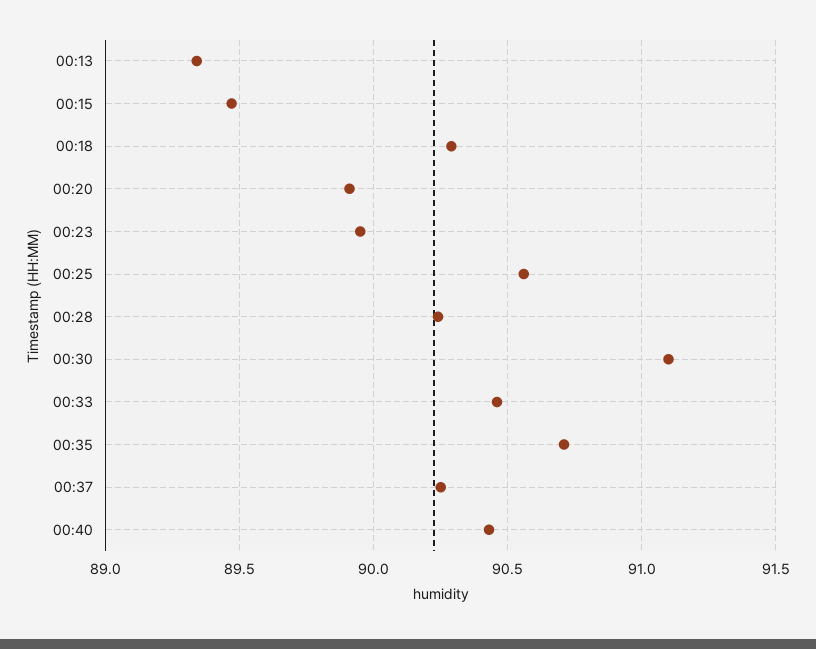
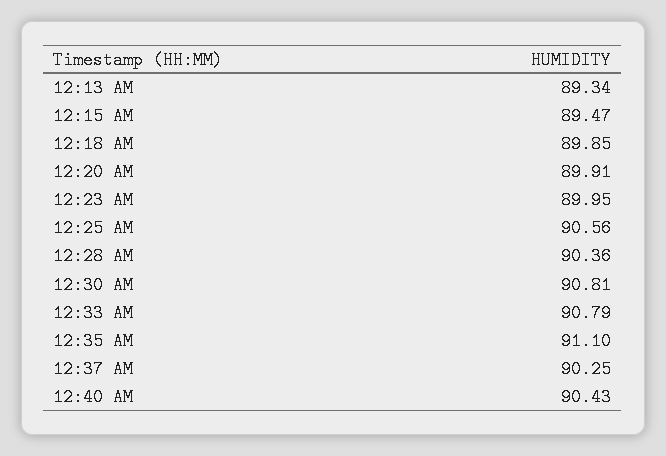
00:18: 90.3 -> 89.85
00:28: 90.25 -> 90.36
00:30: 91.1 -> 90.81
00:33: 90.45 -> 90.79
00:35: 90.7 -> 91.1

